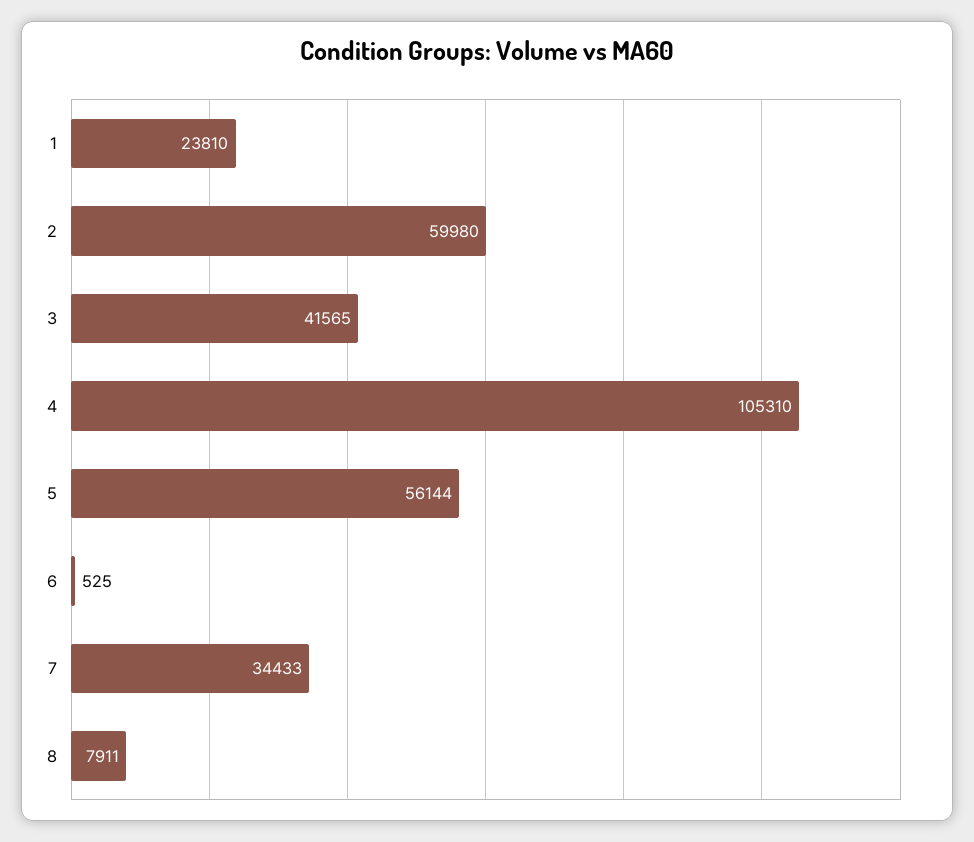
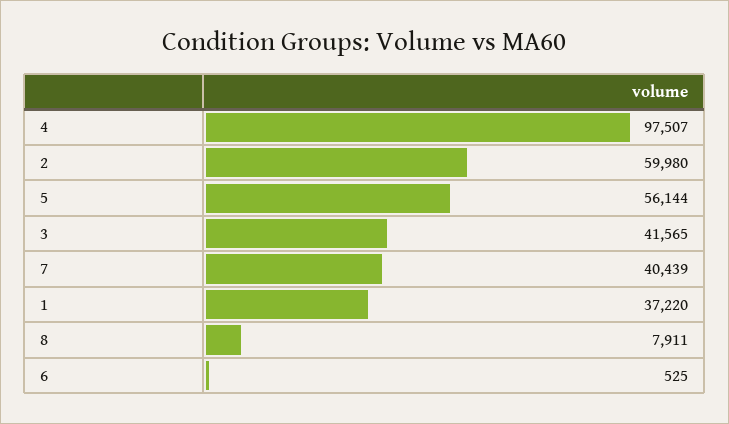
1: 23810 -> 37220
4: 105310 -> 97507
7: 34433 -> 40439

